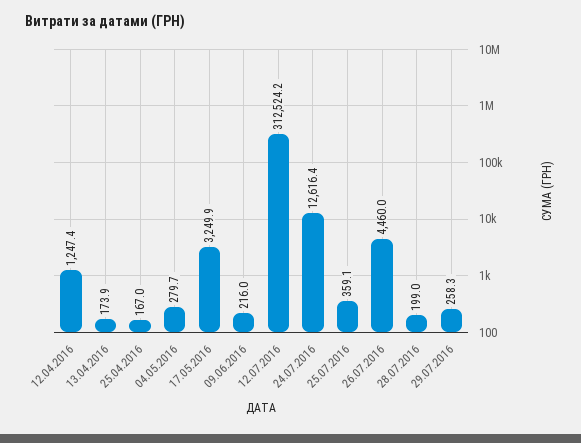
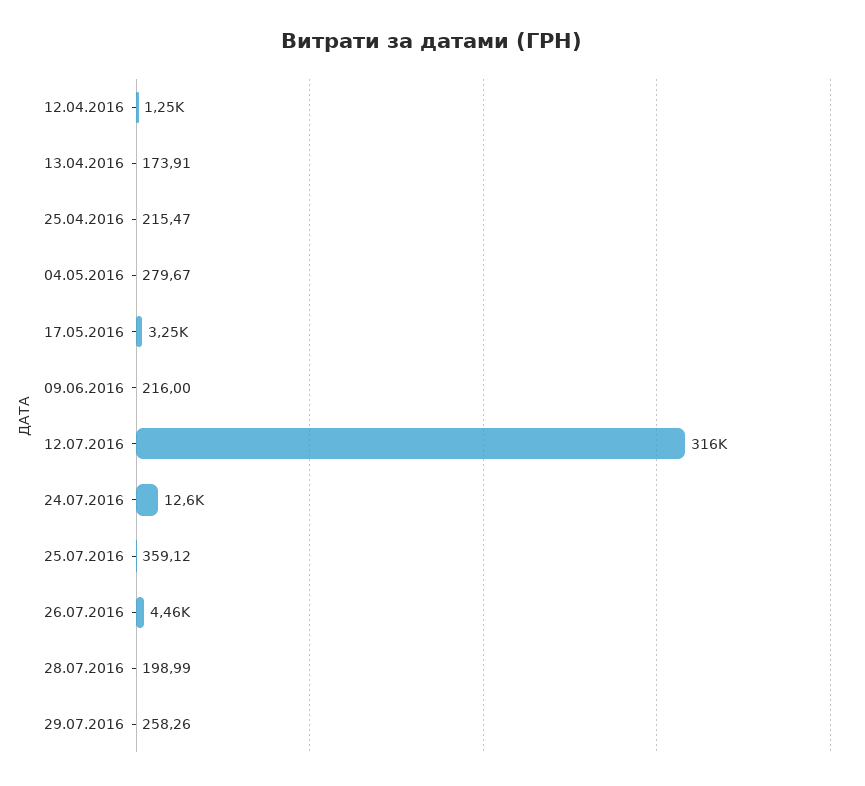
25.04.2016: 167 -> 215.47
12.07.2016: 312524.2 -> 316000

